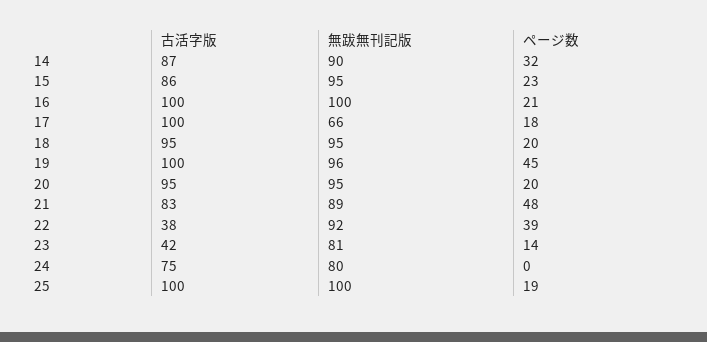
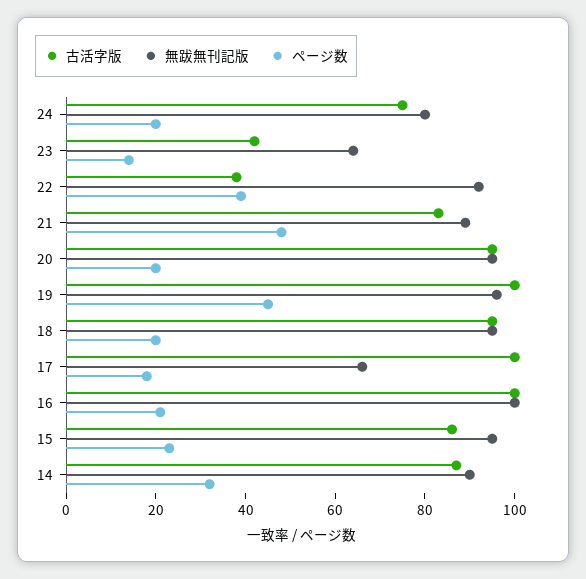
無跋無刊記版, 23: 81 -> 65
ページ数, 24: 0 -> 20
古活字版, 25: 100 -> none
無跋無刊記版, 25: 100 -> none
ページ数, 25: 19 -> none

